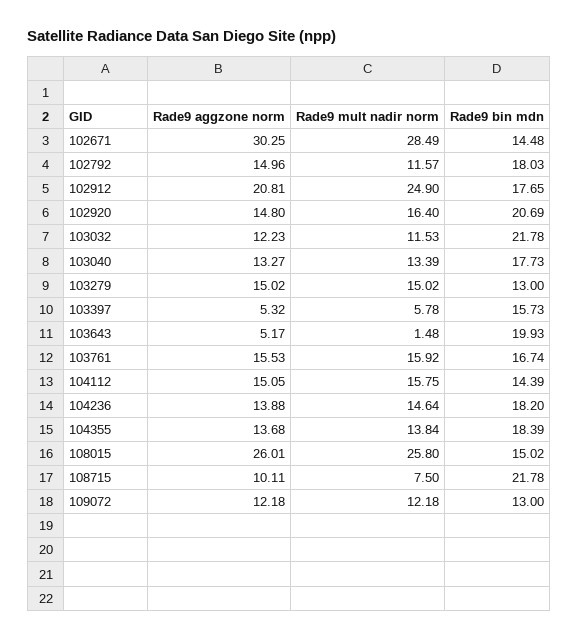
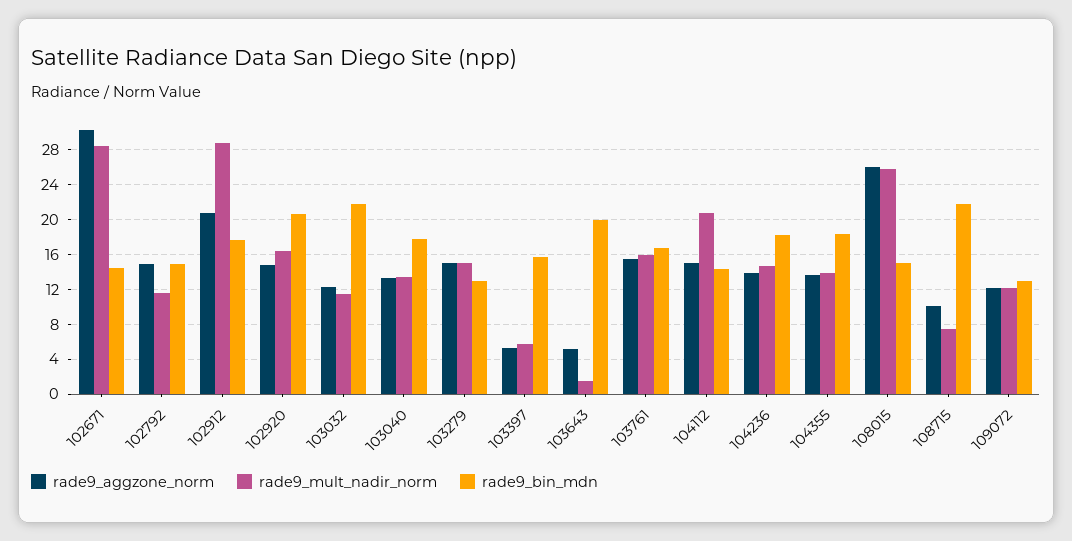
Rade9 bin mdn, 102792: 18.03 -> 15
Rade9 mult nadir norm, 102912: 24.9 -> 29
Rade9 mult nadir norm, 104112: 15.75 -> 21

